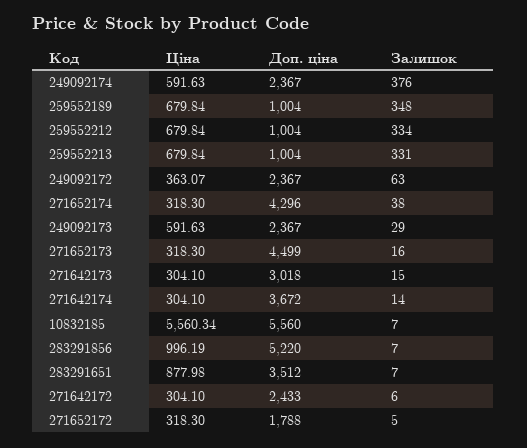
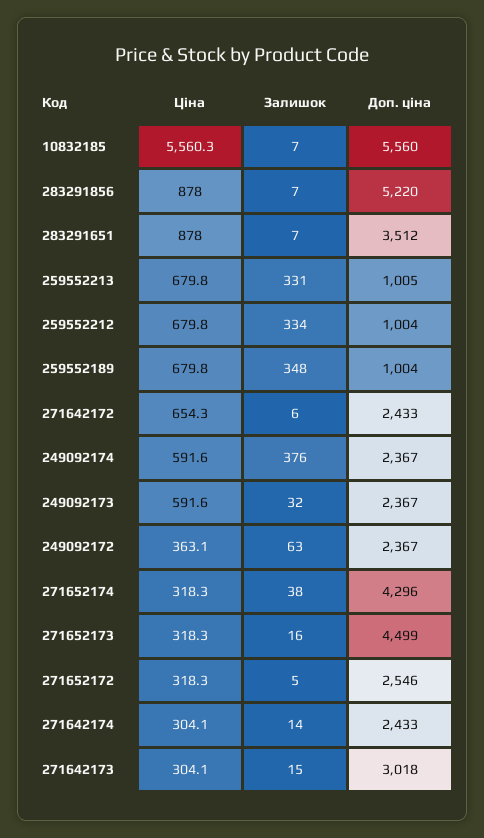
Доп. ціна, 259552213: 1004 -> 1005
Залишок, 249092173: 29 -> 32
Доп. ціна, 271642174: 3672 -> 2433
Ціна, 283291856: 996.19 -> 878
Ціна, 271642172: 304.1 -> 654.3
Доп. ціна, 271652172: 1788 -> 2546

